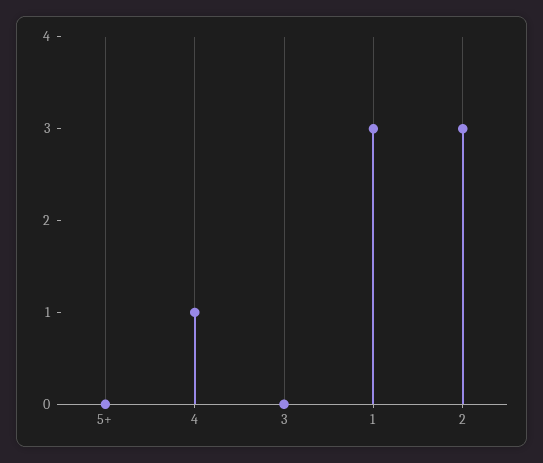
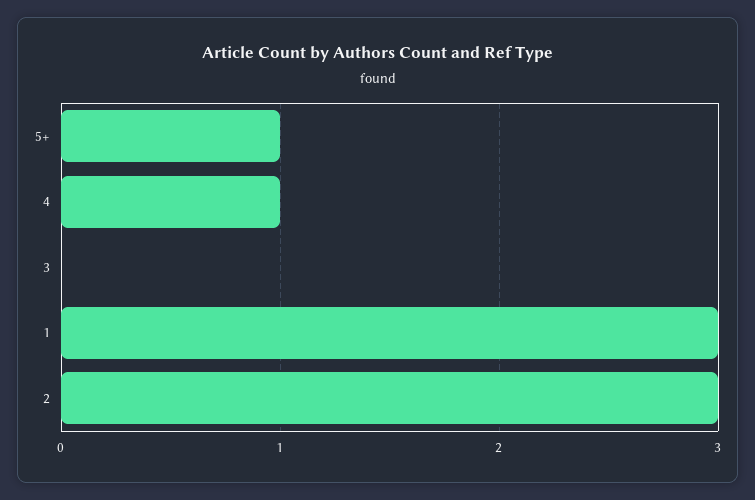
5+: 0 -> 1

